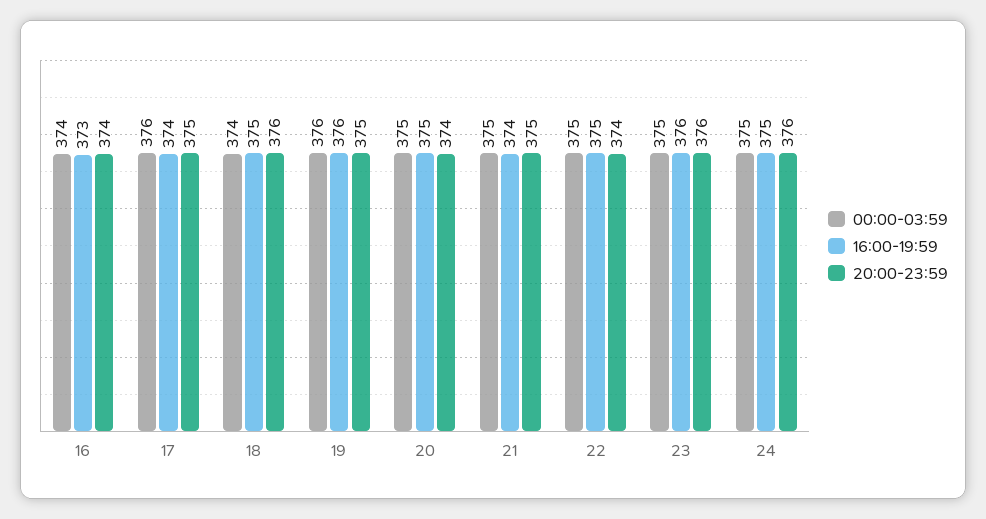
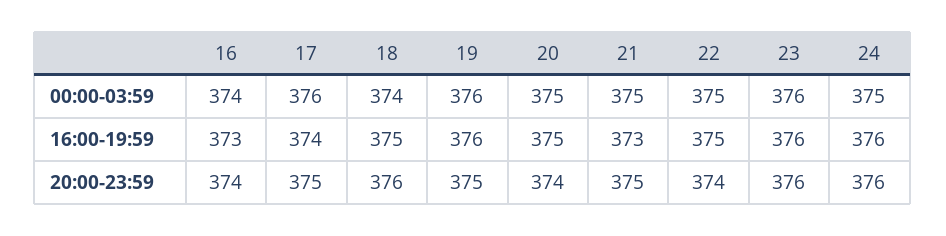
16:00-19:59, 21: 374 -> 373
00:00-03:59, 23: 375 -> 376
16:00-19:59, 24: 375 -> 376

